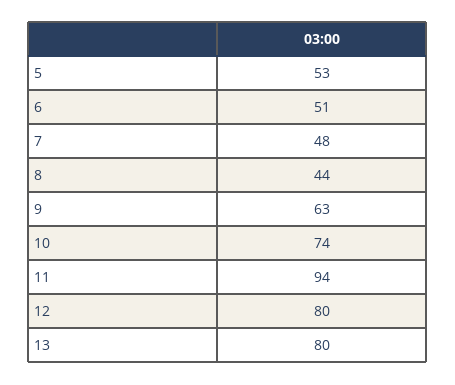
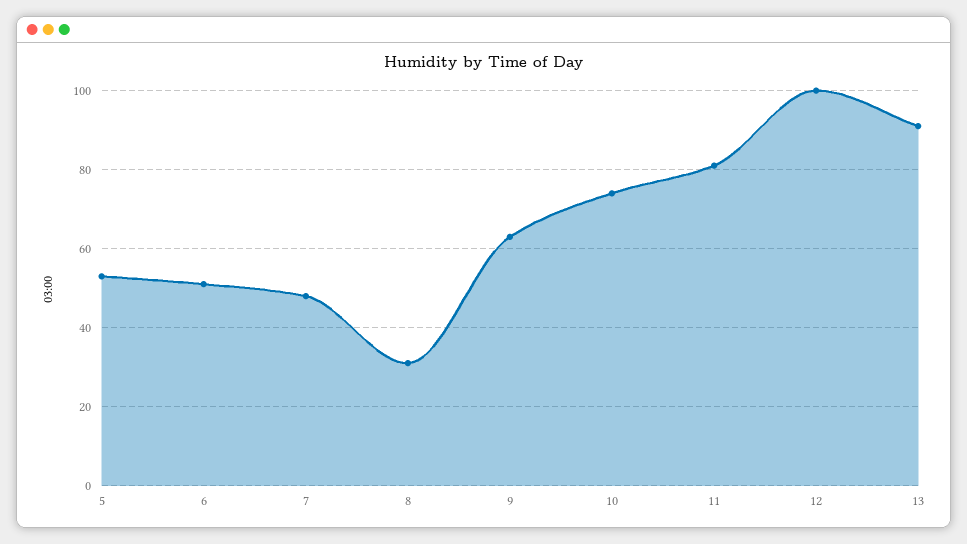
8: 44 -> 30
11: 94 -> 80
12: 80 -> 100
13: 80 -> 90

